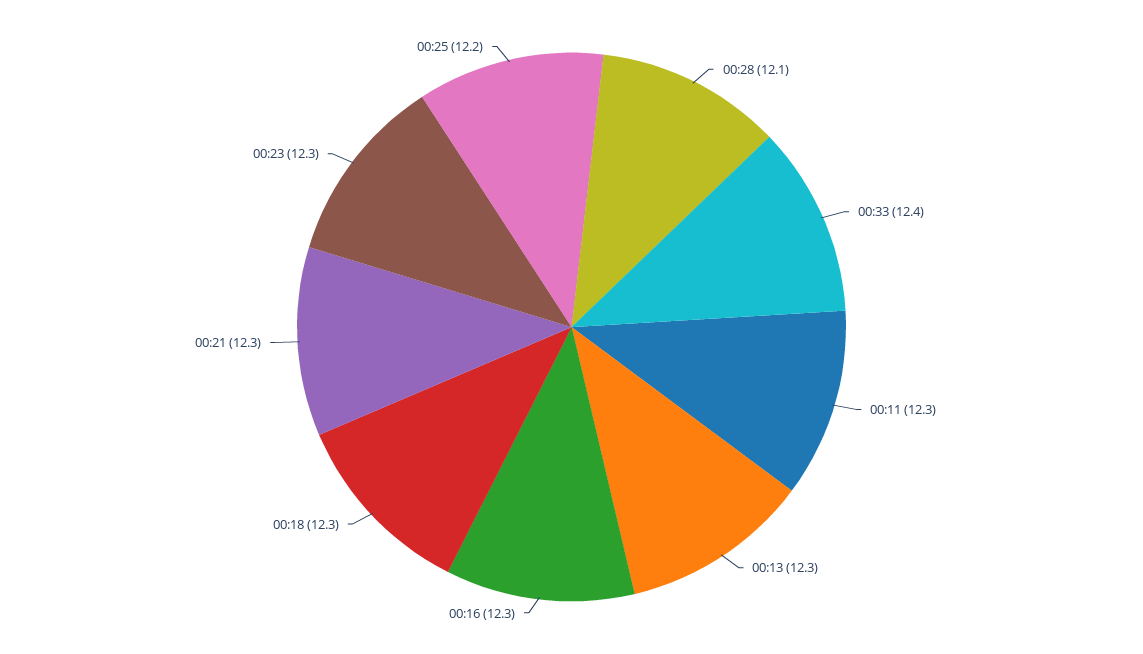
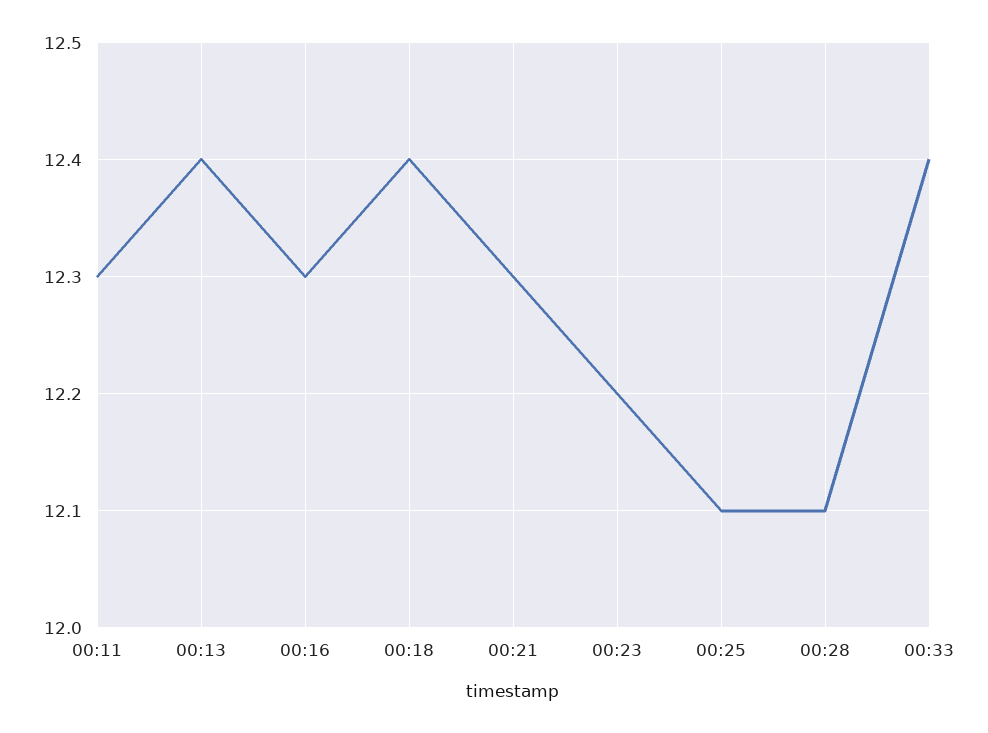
00:13: 12.3 -> 12.4
00:18: 12.3 -> 12.4
00:23: 12.3 -> 12.2
00:25: 12.2 -> 12.1

